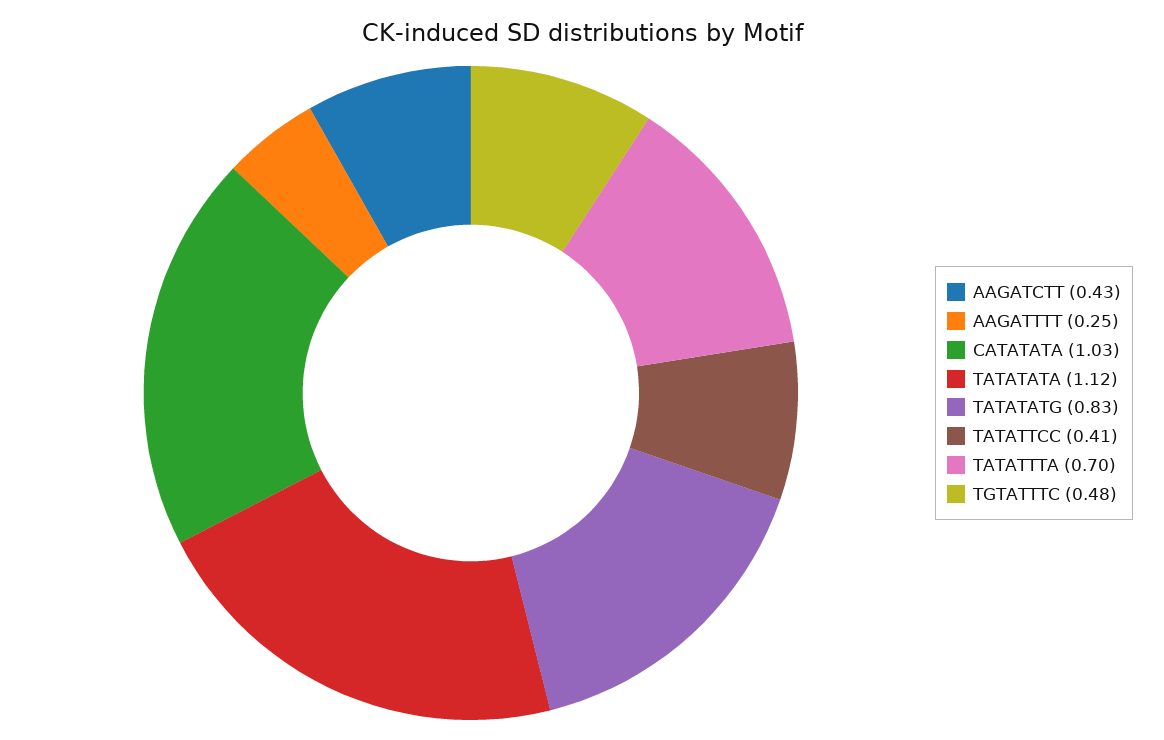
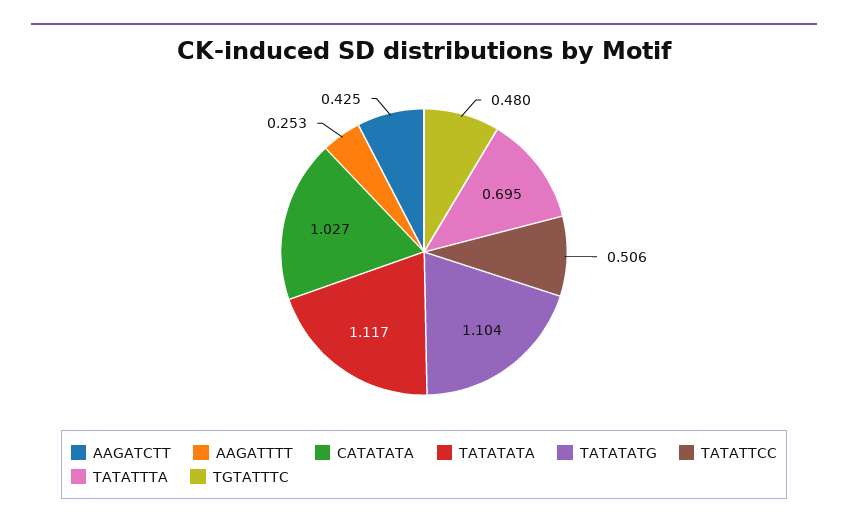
TATATATG: 0.83 -> 1.104
TATATTCC: 0.41 -> 0.506

